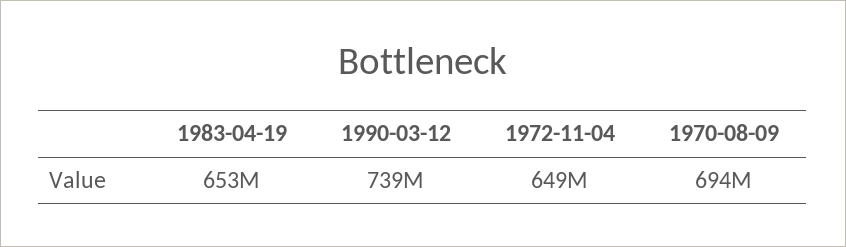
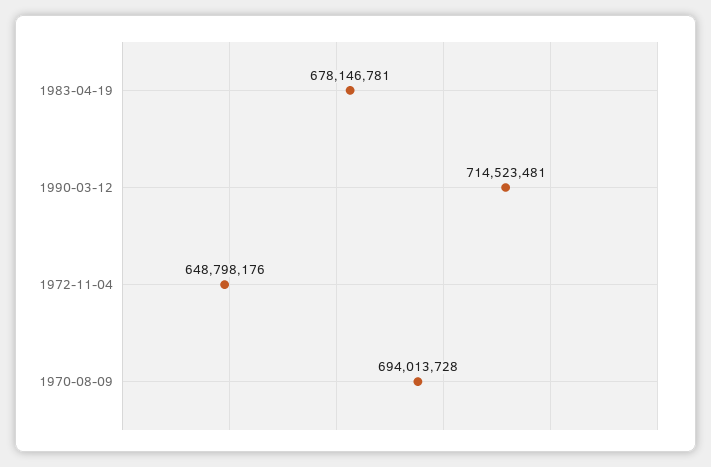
1983-04-19: 653000000 -> 678146781
1990-03-12: 739000000 -> 714523481

